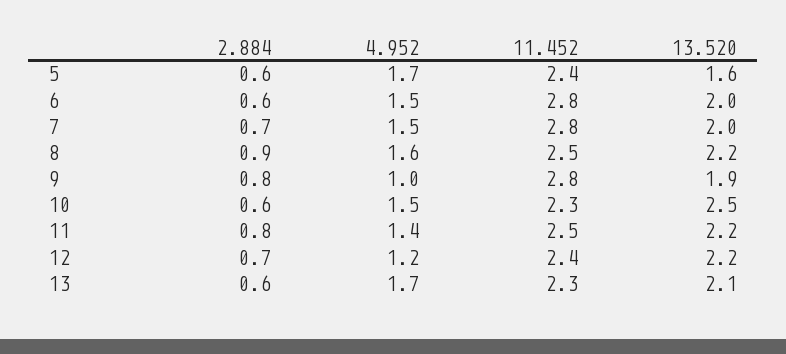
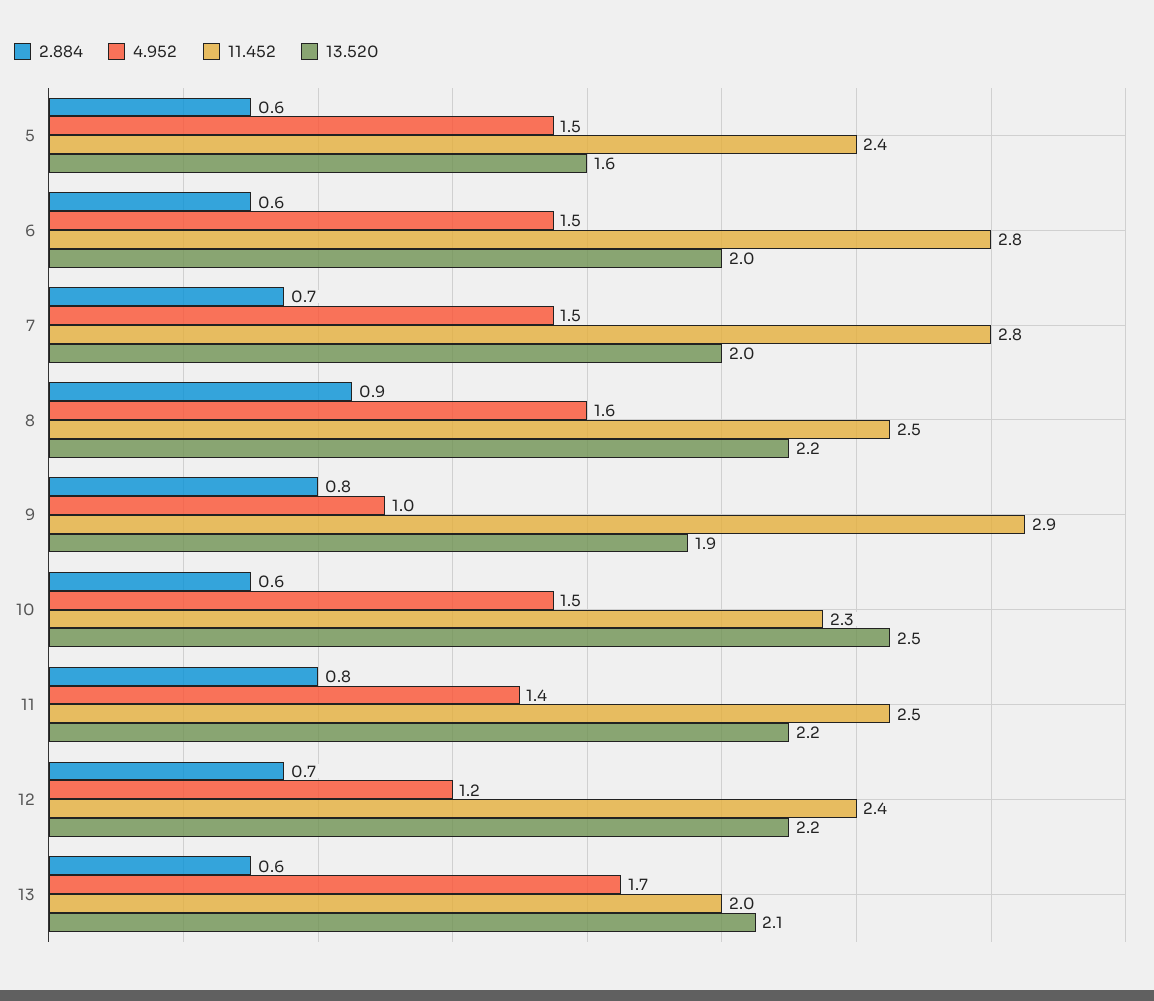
4.952, 5: 1.7 -> 1.5
11.452, 9: 2.8 -> 2.9
11.452, 13: 2.3 -> 2

